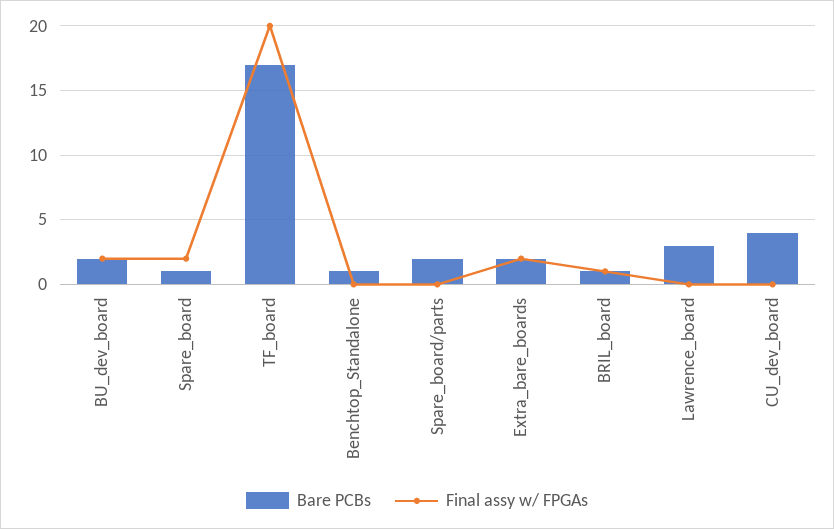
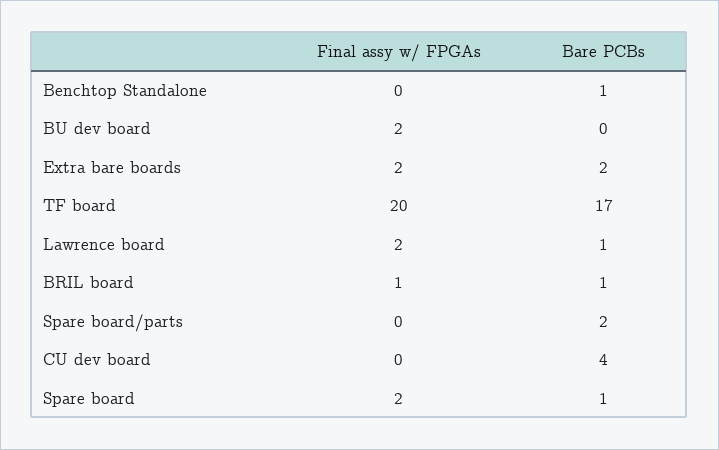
Bare PCBs, BU_dev_board: 2 -> 0
Bare PCBs, Lawrence_board: 3 -> 1
Final assy w/ FPGAs, Lawrence_board: 0 -> 2

